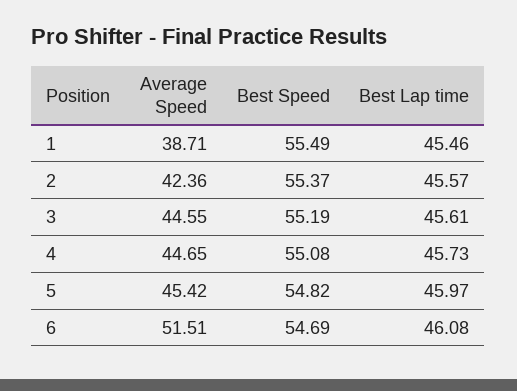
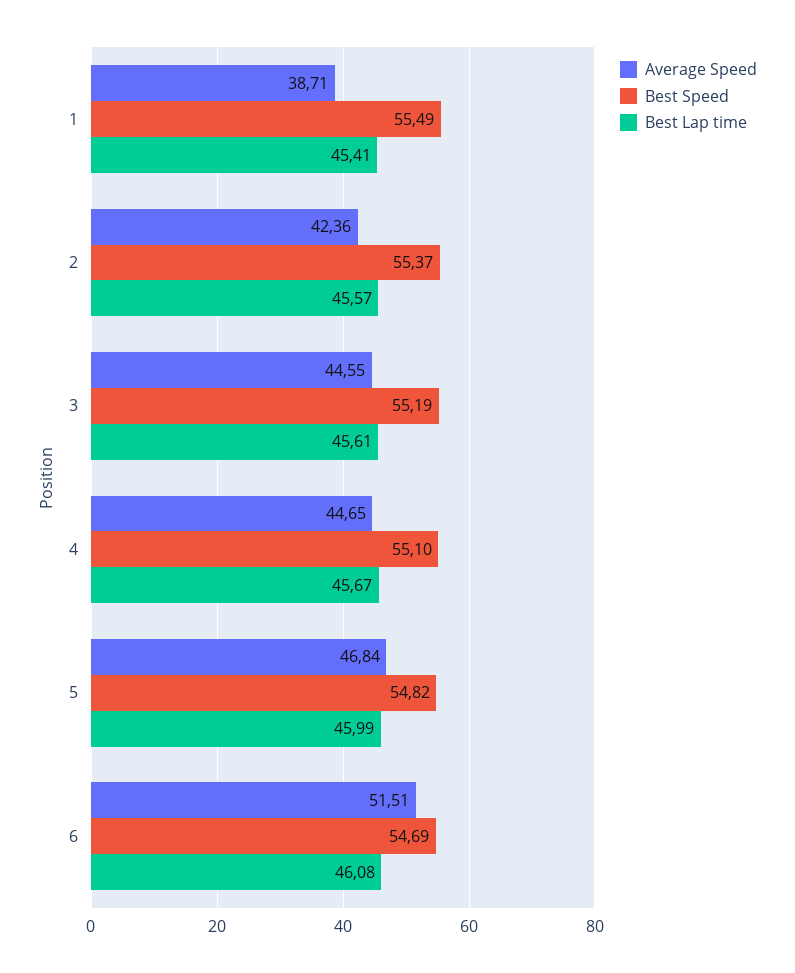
Best Lap time, 1: 45.46 -> 45.41
Best Speed, 4: 55.08 -> 55.1
Best Lap time, 4: 45.73 -> 45.67
Average Speed, 5: 45.42 -> 46.84
Best Lap time, 5: 45.97 -> 45.99

